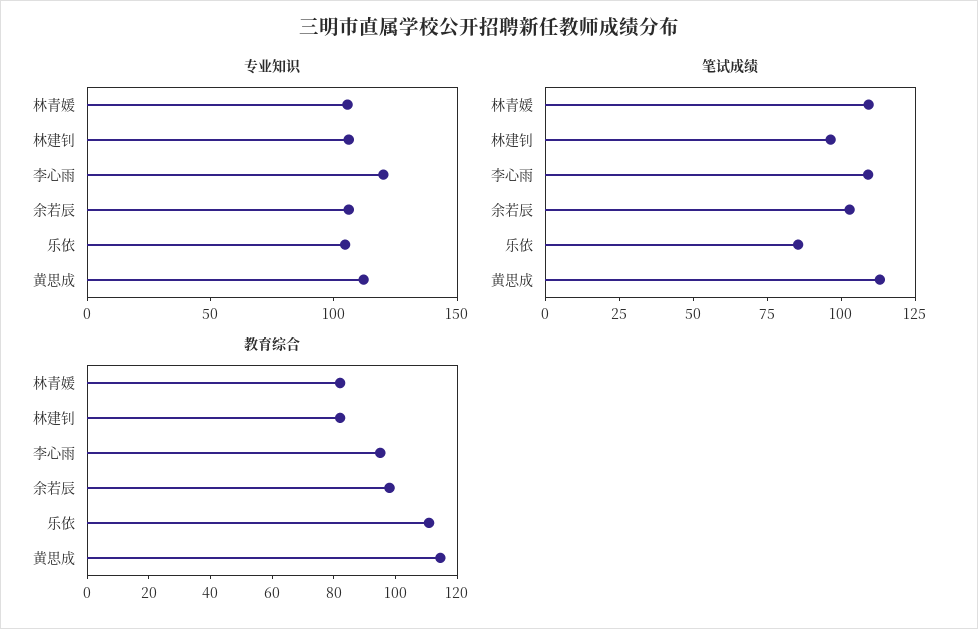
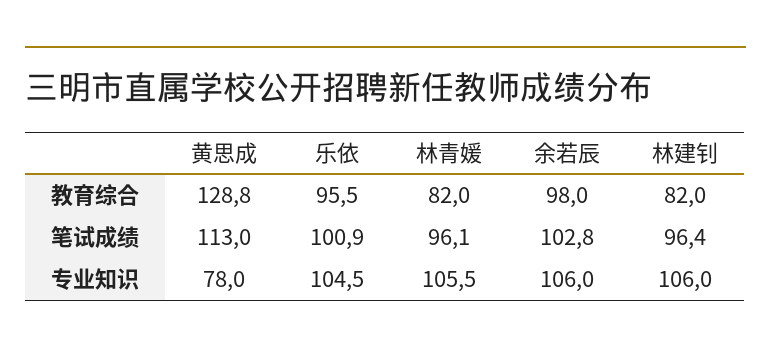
专业知识, 李心雨: 120 -> none
专业知识, 黄思成: 110 -> 78
笔试成绩, 林青媛: 110 -> 96.1
笔试成绩, 李心雨: 110 -> none
笔试成绩, 乐依: 85 -> 100.9
教育综合, 李心雨: 95 -> none
教育综合, 乐依: 110 -> 95.5
教育综合, 黄思成: 115 -> 128.8

